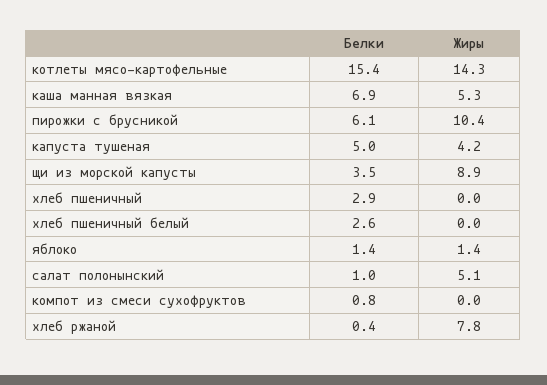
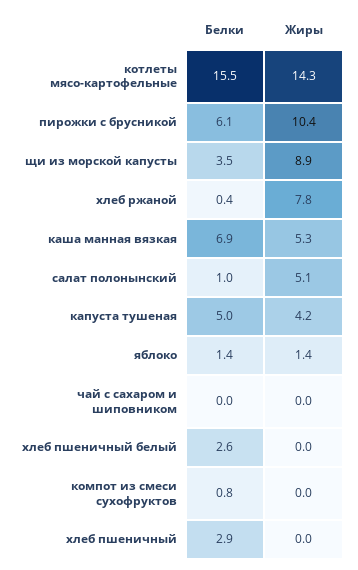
Белки, котлеты мясо-картофельные: 15.4 -> 15.5
Белки, чай с сахаром и шиповником: none -> 0
Жиры, чай с сахаром и шиповником: none -> 0

